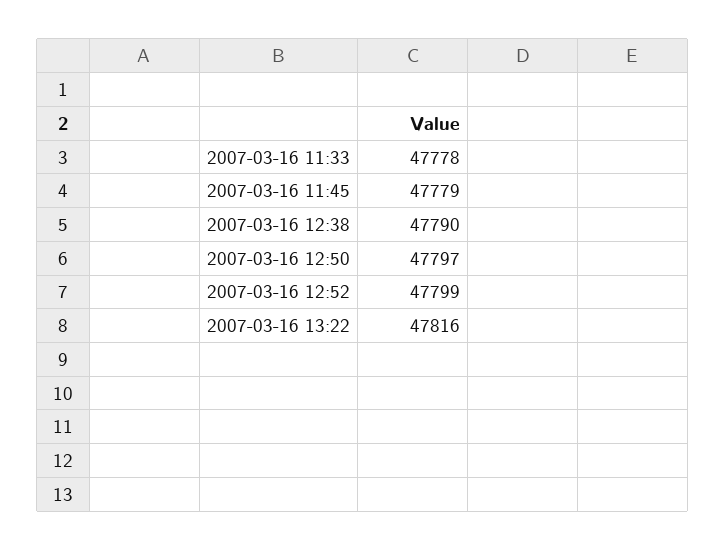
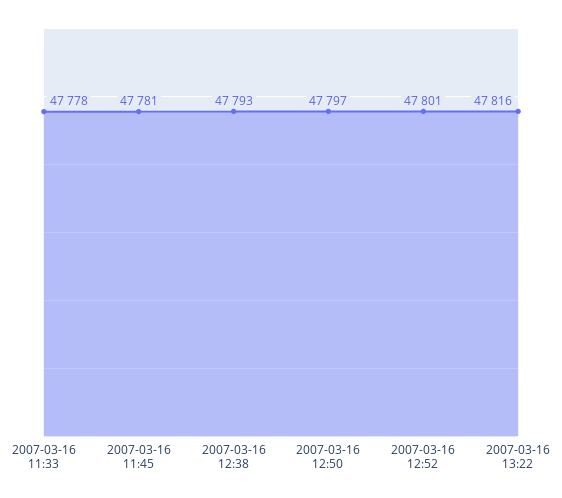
2007-03-16 11:45: 47779 -> 47781
2007-03-16 12:38: 47790 -> 47793
2007-03-16 12:52: 47799 -> 47801

